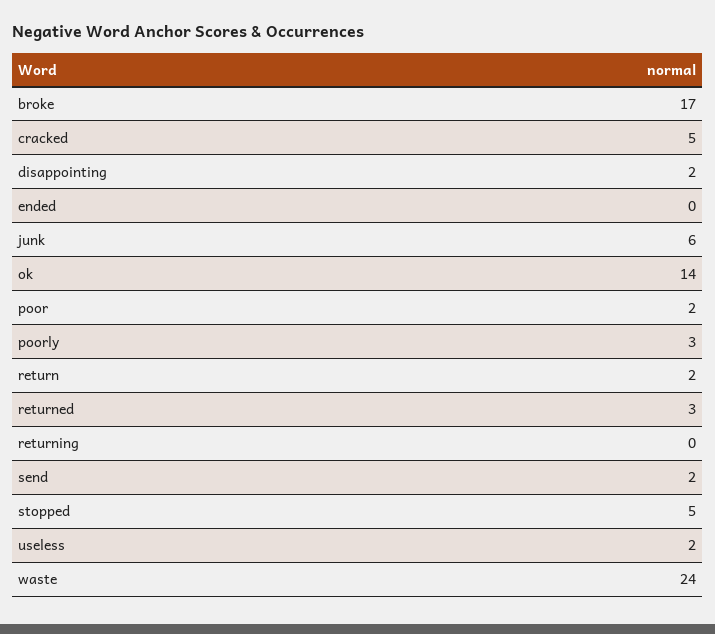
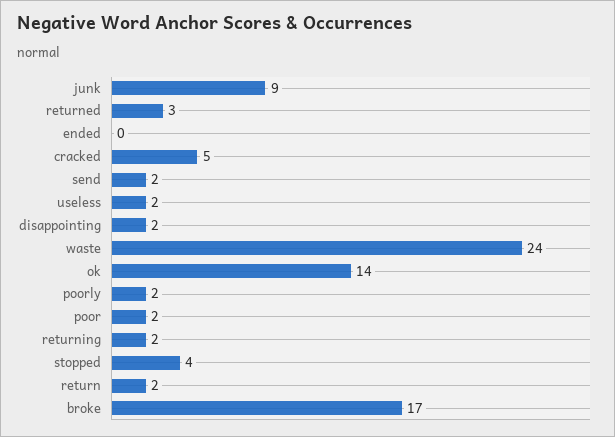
junk: 6 -> 9
poorly: 3 -> 2
returning: 0 -> 2
stopped: 5 -> 4

